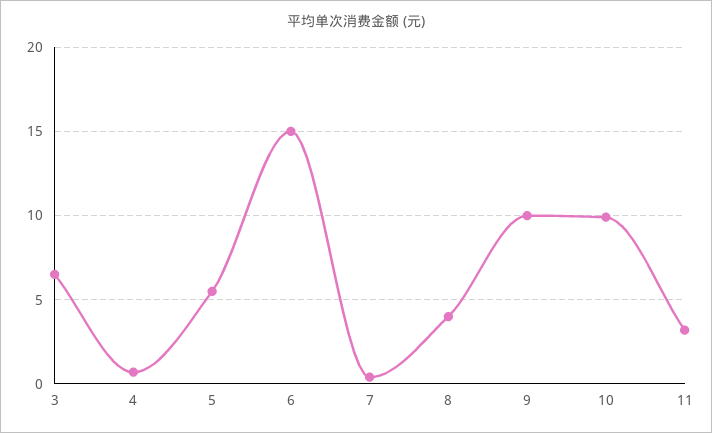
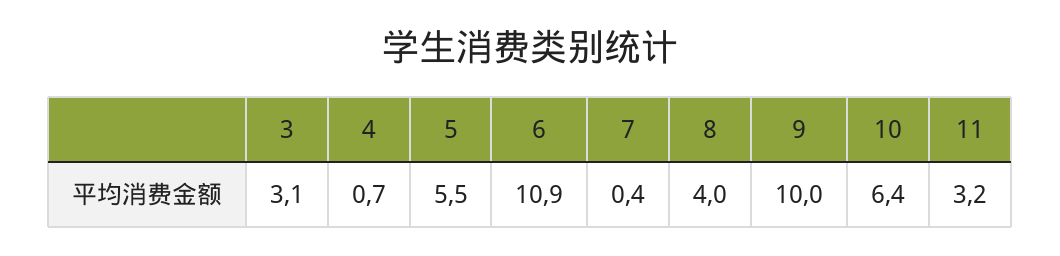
3: 6.5 -> 3.1
6: 15 -> 10.9
10: 10 -> 6.4

